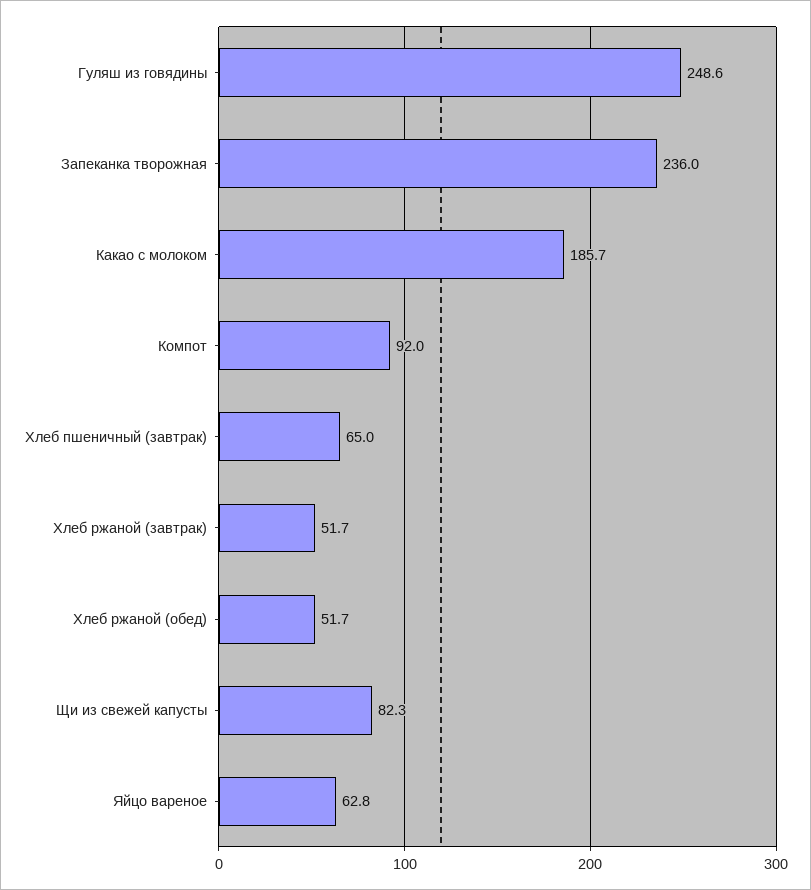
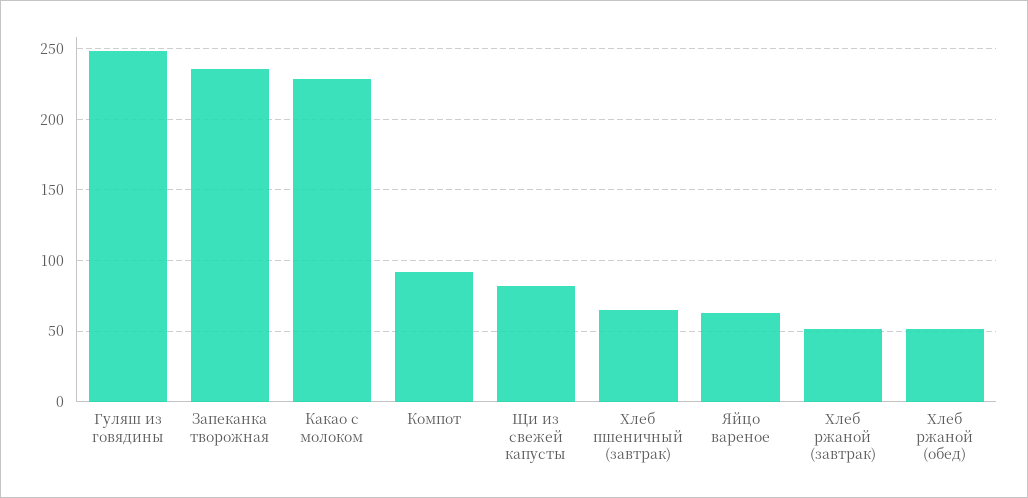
Какао с молоком: 185.7 -> 230

